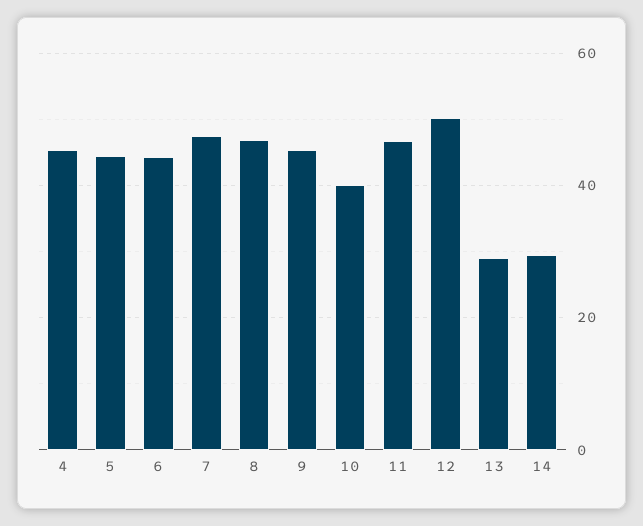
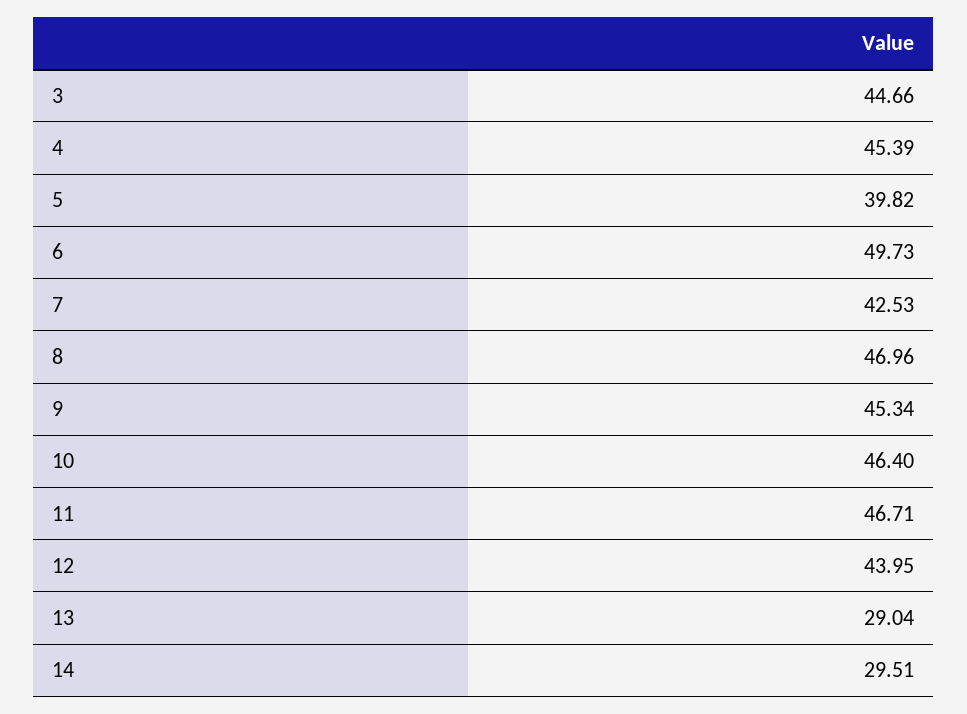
5: 44 -> 39.82
6: 44 -> 49.73
7: 48 -> 42.53
10: 40 -> 46.4
12: 50 -> 43.95
3: none -> 44.66

